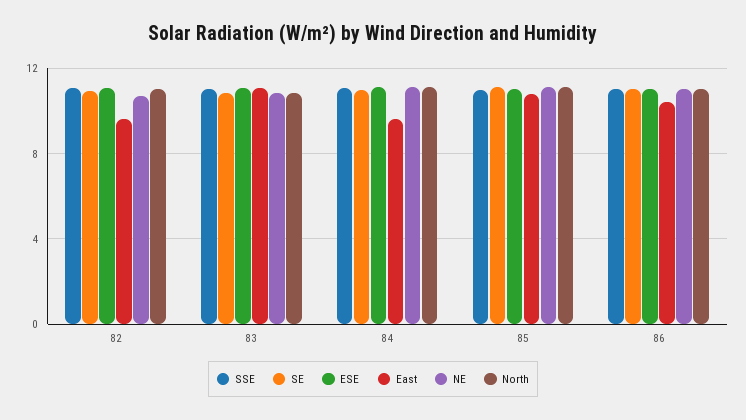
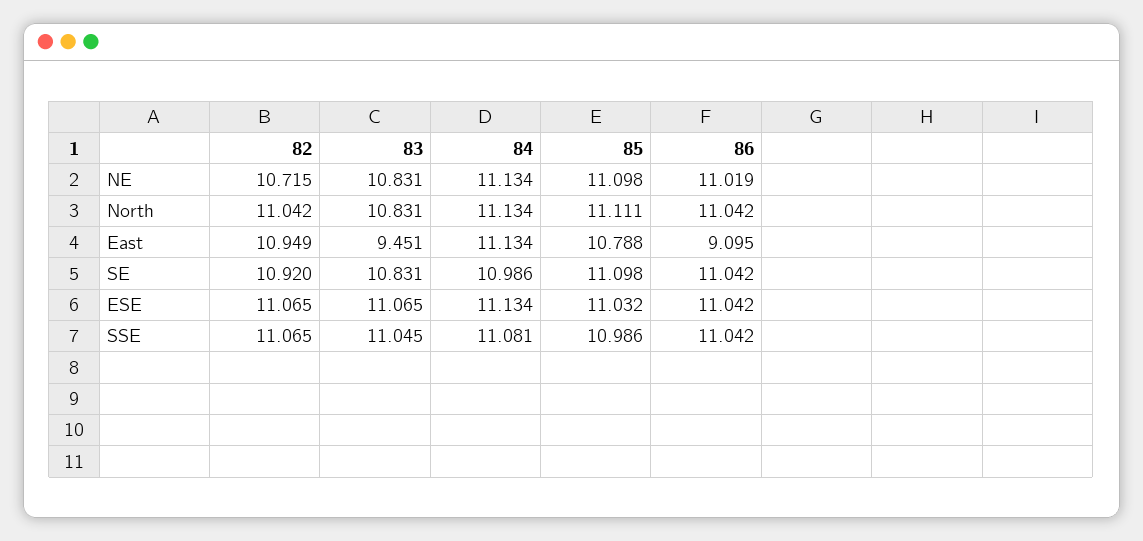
East, 82: 9.5 -> 10.949
East, 83: 11 -> 9.451
East, 84: 9.5 -> 11.134
East, 86: 10.5 -> 9.095

